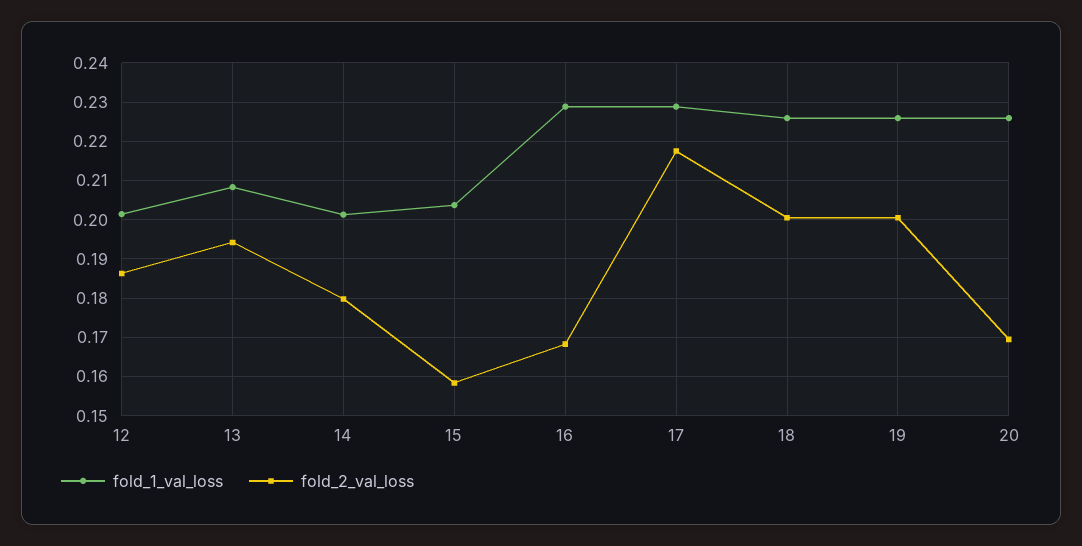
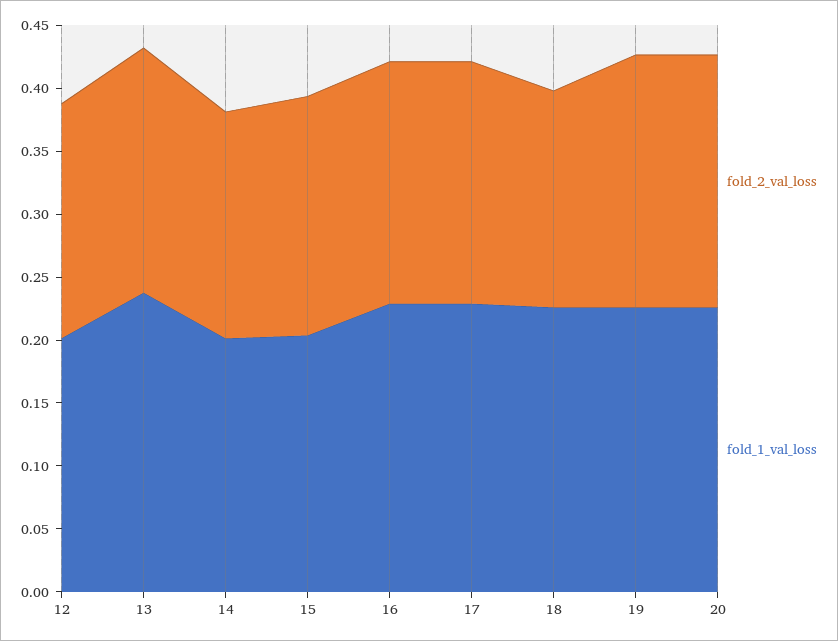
fold_1_val_loss, 13: 0.208 -> 0.24
fold_2_val_loss, 15: 0.158 -> 0.19
fold_2_val_loss, 16: 0.168 -> 0.19
fold_2_val_loss, 17: 0.218 -> 0.19
fold_2_val_loss, 18: 0.2 -> 0.17
fold_2_val_loss, 20: 0.17 -> 0.2

